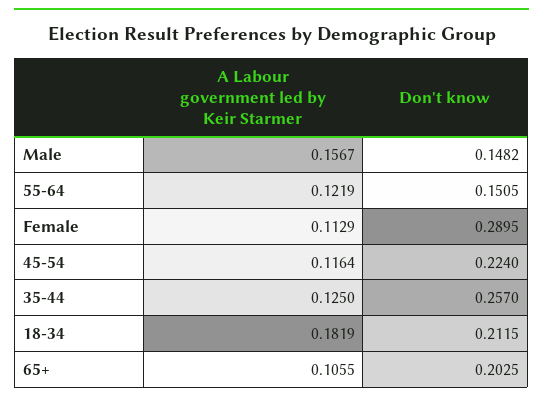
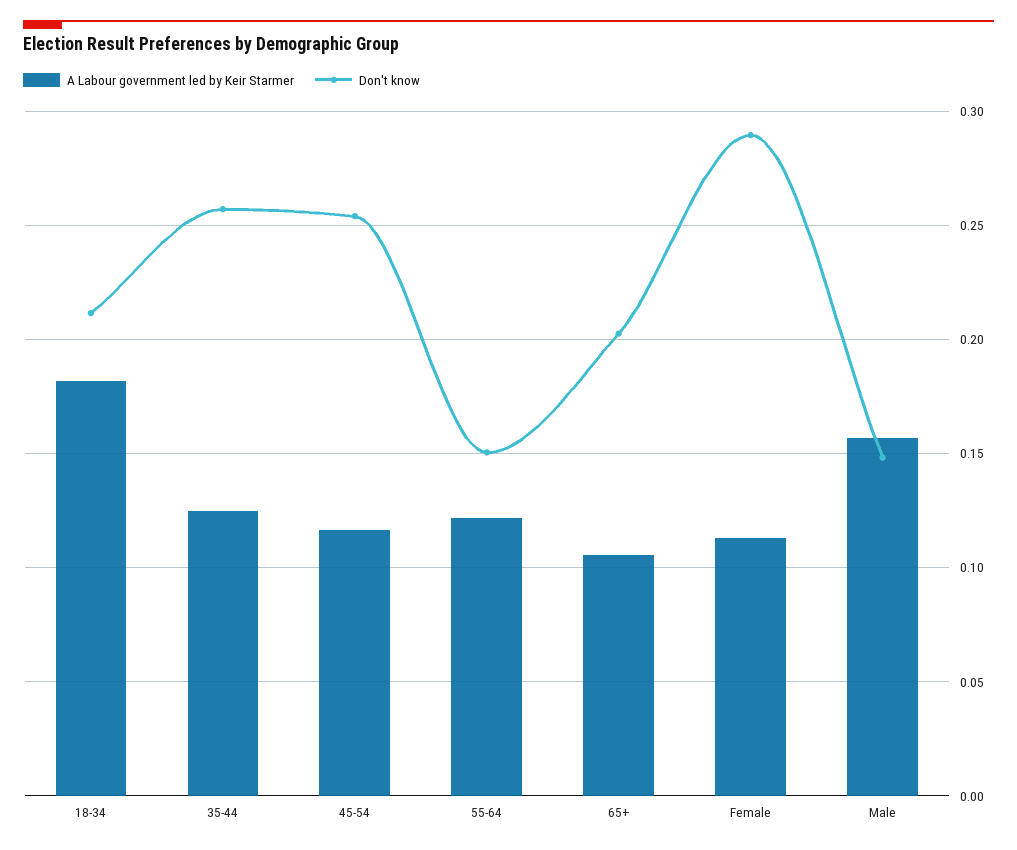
Don't know, 45-54: 0.224 -> 0.255

